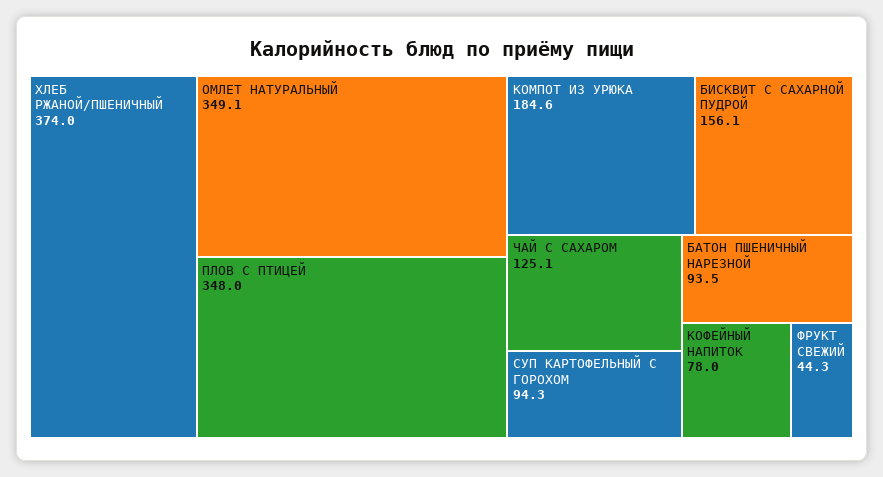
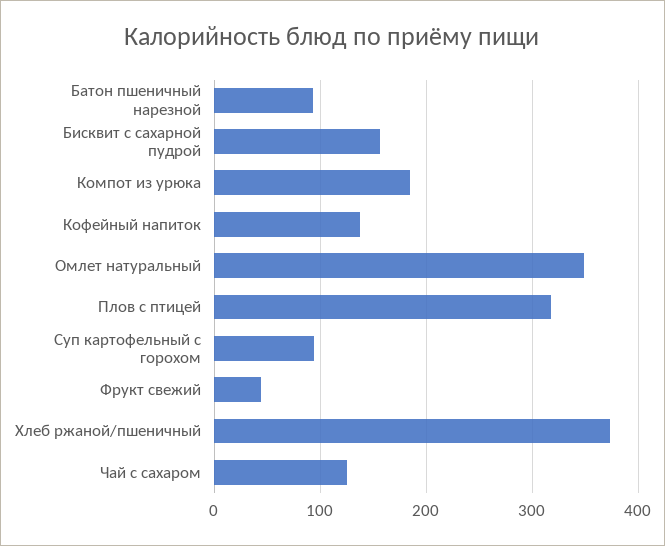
ПЛОВ С ПТИЦЕЙ: 348 -> 320
КОФЕЙНЫЙ НАПИТОК: 78 -> 140

